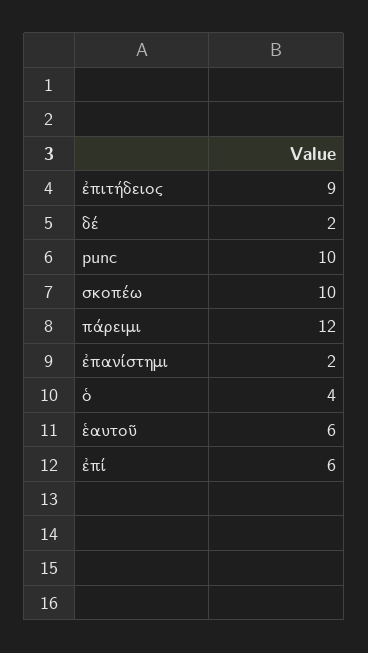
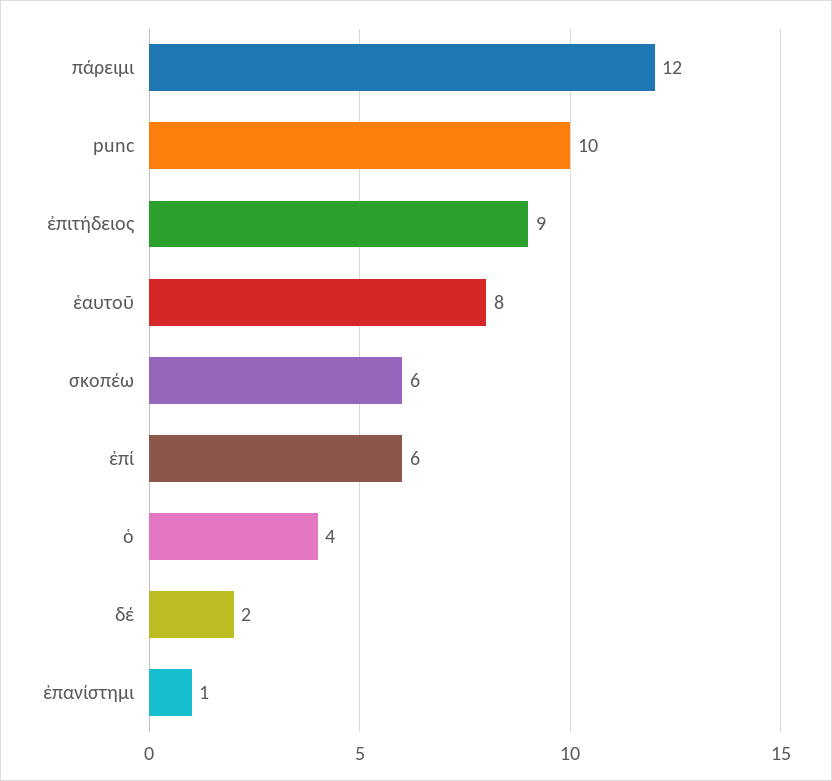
σκοπέω: 10 -> 6
ἐπανίστημι: 2 -> 1
ἑαυτοῦ: 6 -> 8

